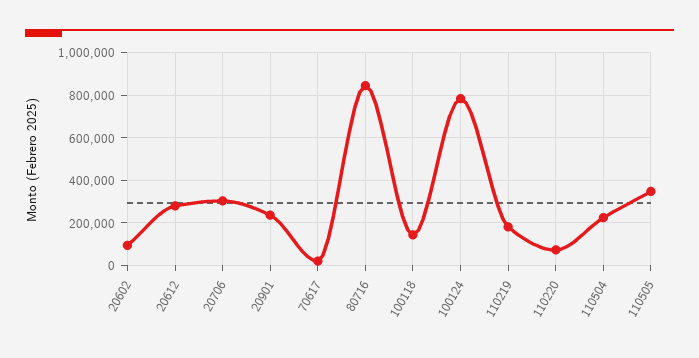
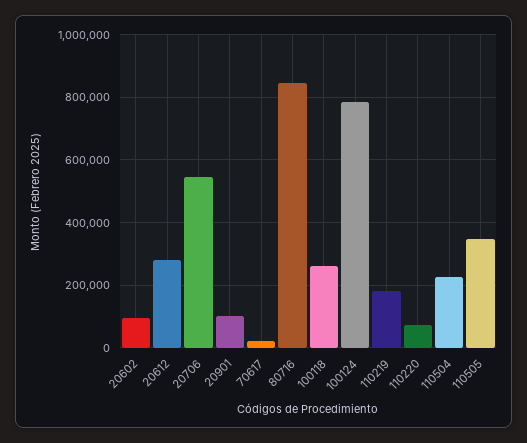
20706: 300000 -> 540000
20901: 250000 -> 100000
100118: 150000 -> 260000

